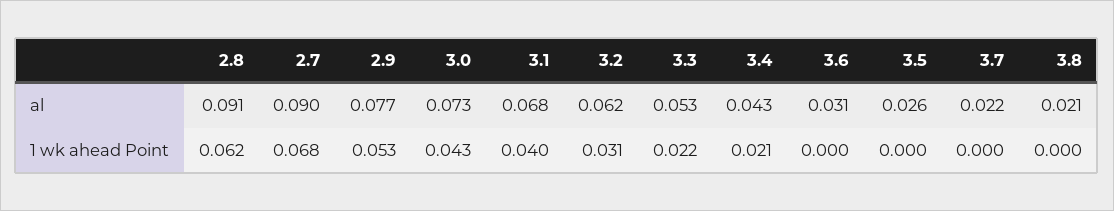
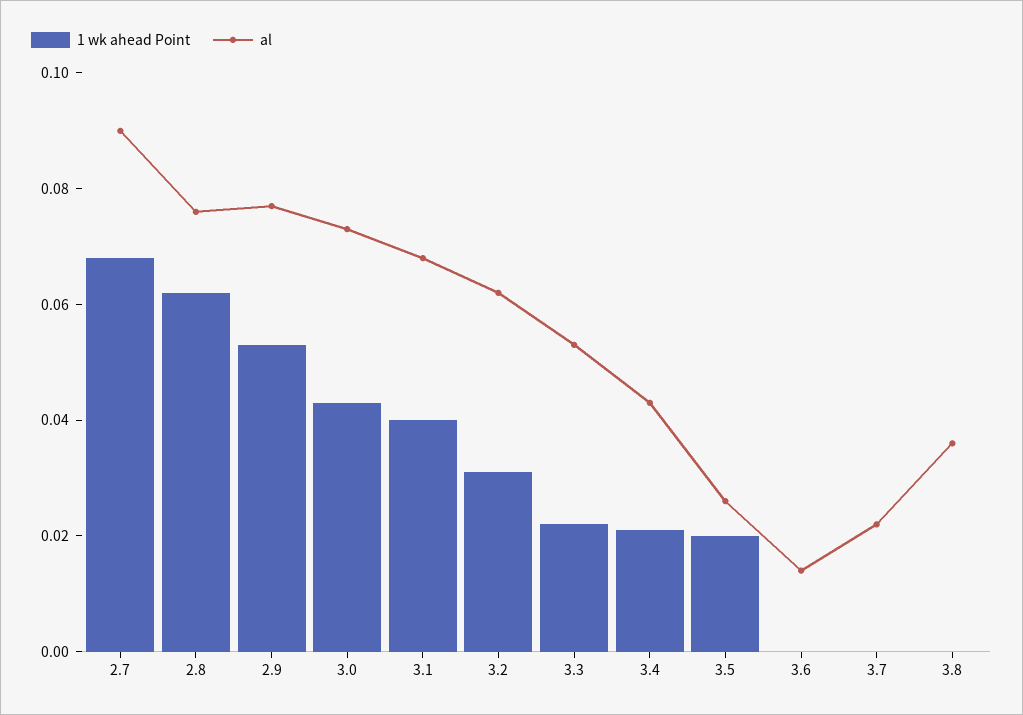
al, 2.8: 0.091 -> 0.075
al, 3.6: 0.031 -> 0.015
al, 3.8: 0.021 -> 0.035
1 wk ahead Point, 3.5: 0 -> 0.02

